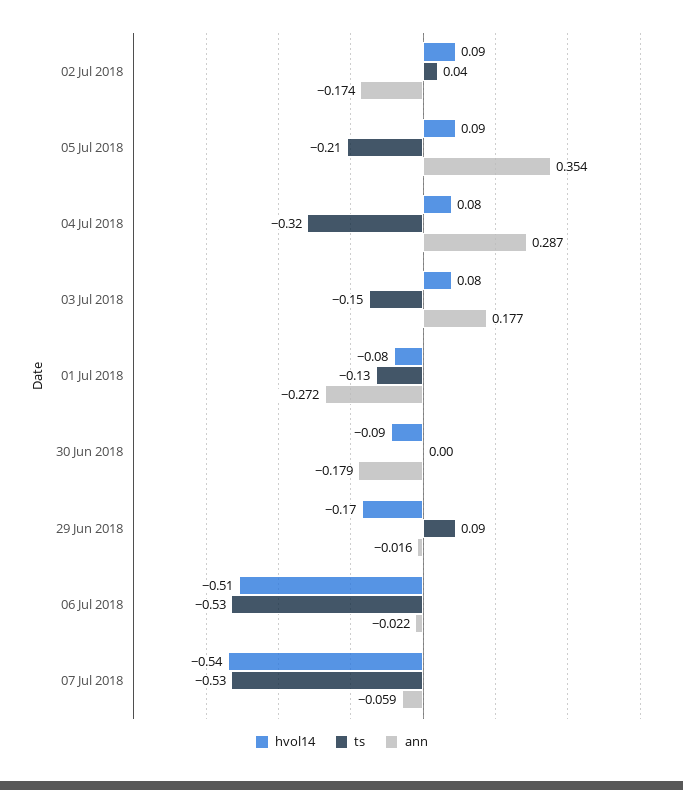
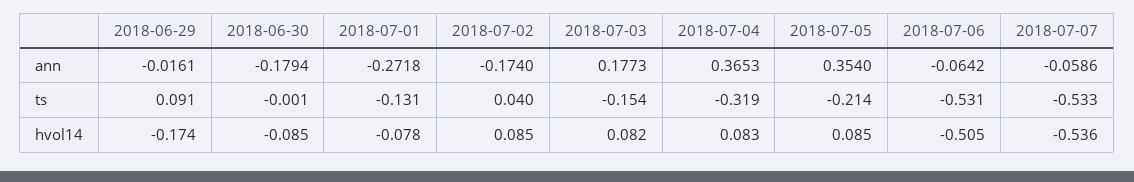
ann, 04 Jul 2018: 0.287 -> 0.3653
ann, 06 Jul 2018: -0.022 -> -0.0642

